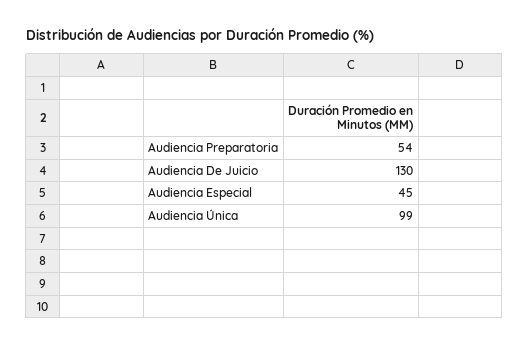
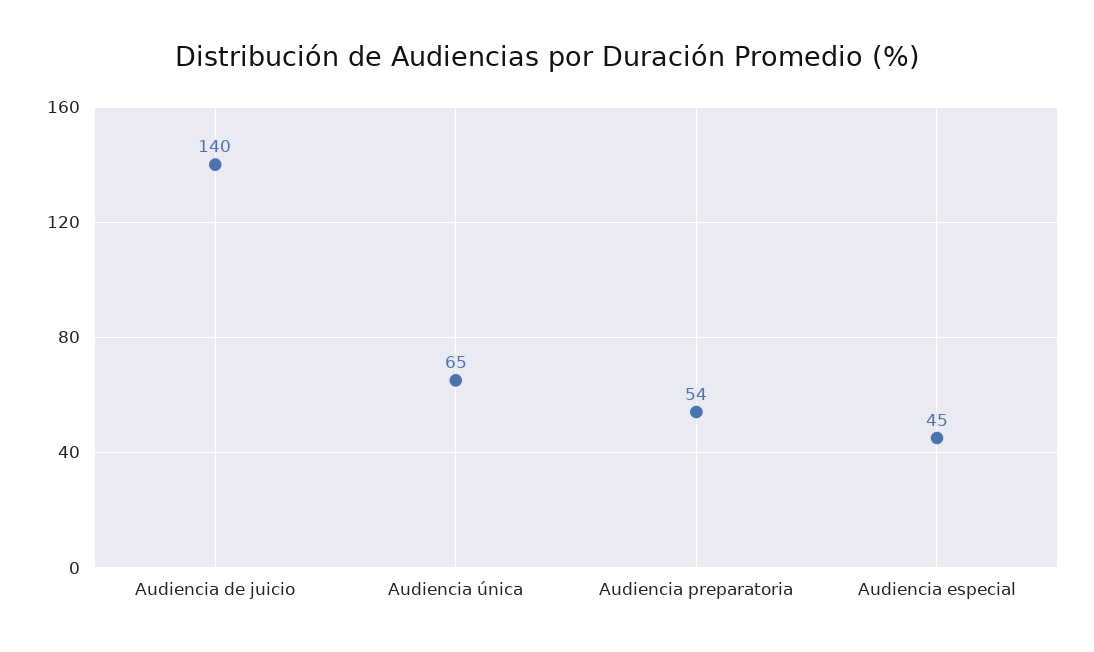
Audiencia De Juicio: 130 -> 140
Audiencia Única: 99 -> 65

